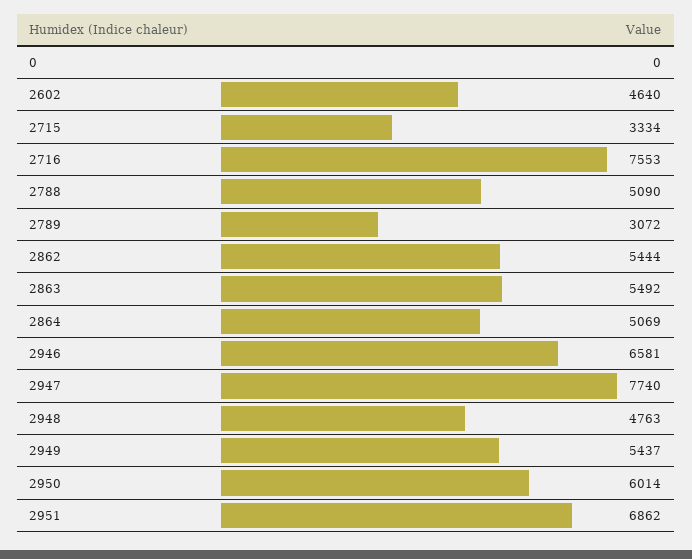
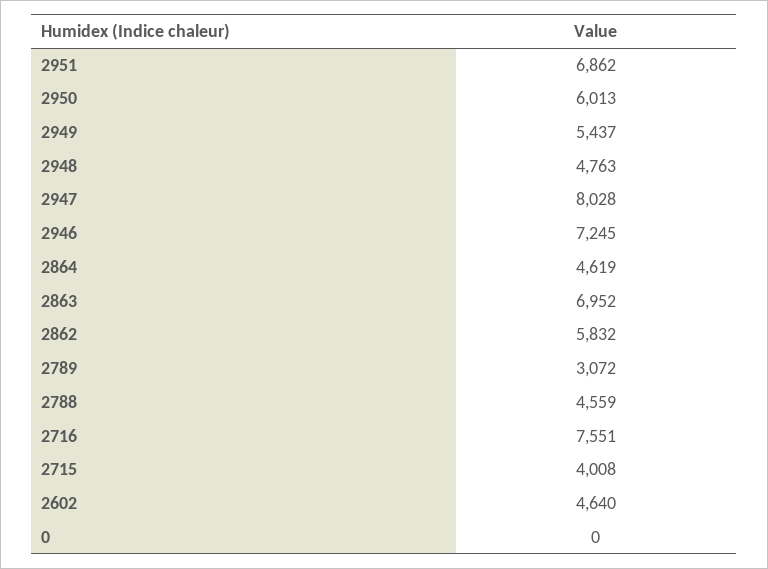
2715: 3334 -> 4008
2716: 7553 -> 7551
2788: 5090 -> 4559
2862: 5444 -> 5832
2863: 5492 -> 6952
2864: 5069 -> 4619
2946: 6581 -> 7245
2947: 7740 -> 8028
2950: 6014 -> 6013

